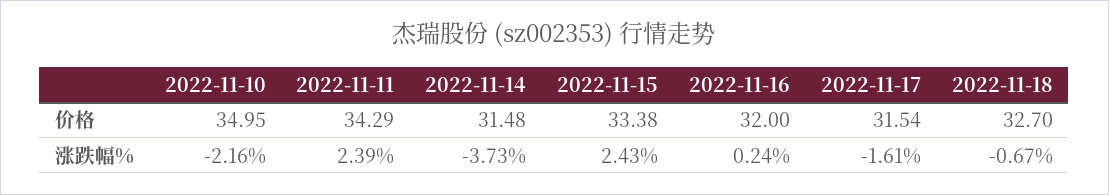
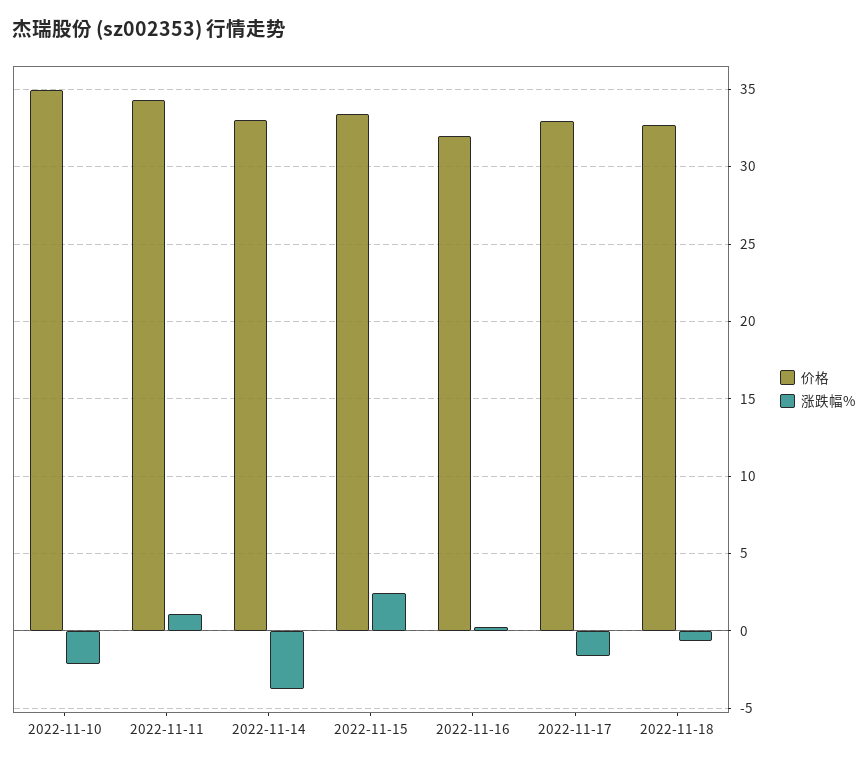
价格, 2022-11-14: 31.48 -> 33
价格, 2022-11-17: 31.54 -> 33
涨跌幅%, 2022-11-11: 2.39 -> 1

